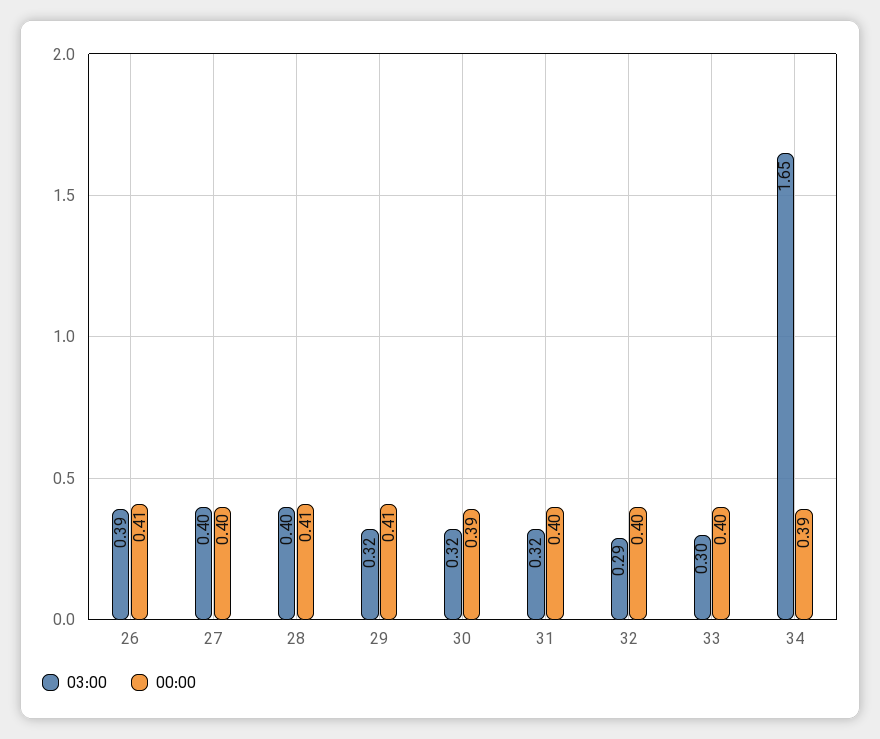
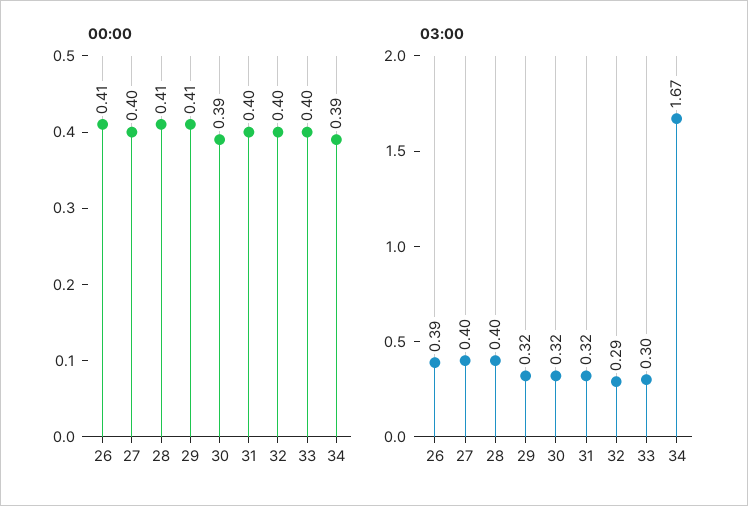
03:00, 34: 1.65 -> 1.67

